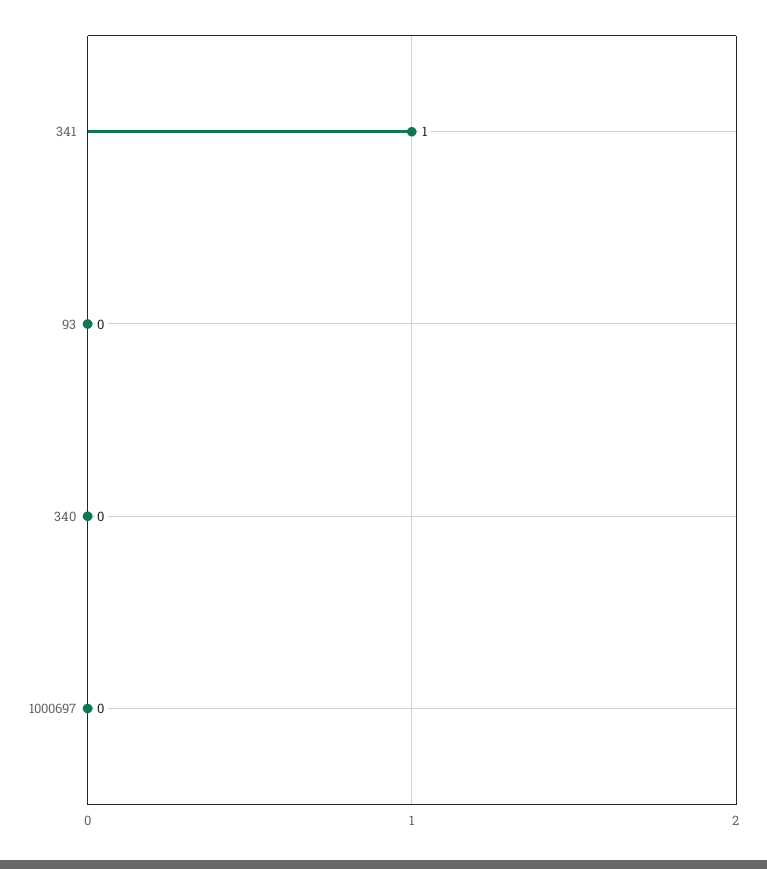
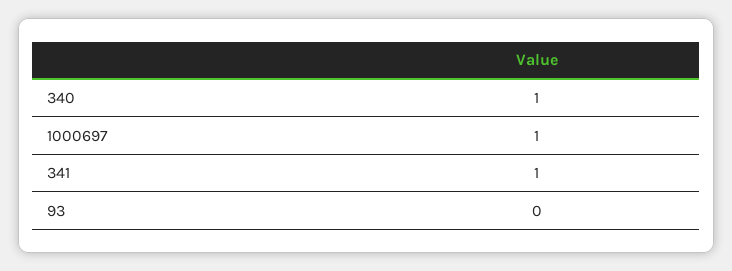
340: 0 -> 1
1000697: 0 -> 1

